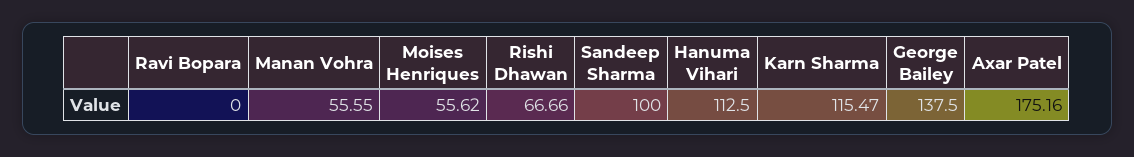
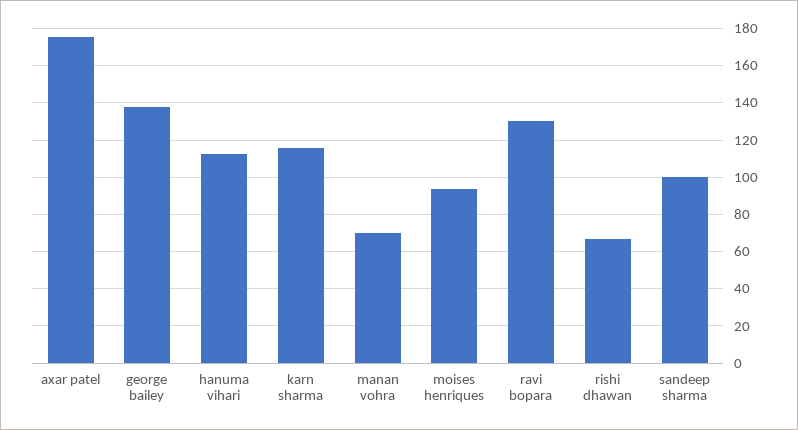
Ravi Bopara: 0 -> 130
Manan Vohra: 55.55 -> 70
Moises Henriques: 55.62 -> 95

